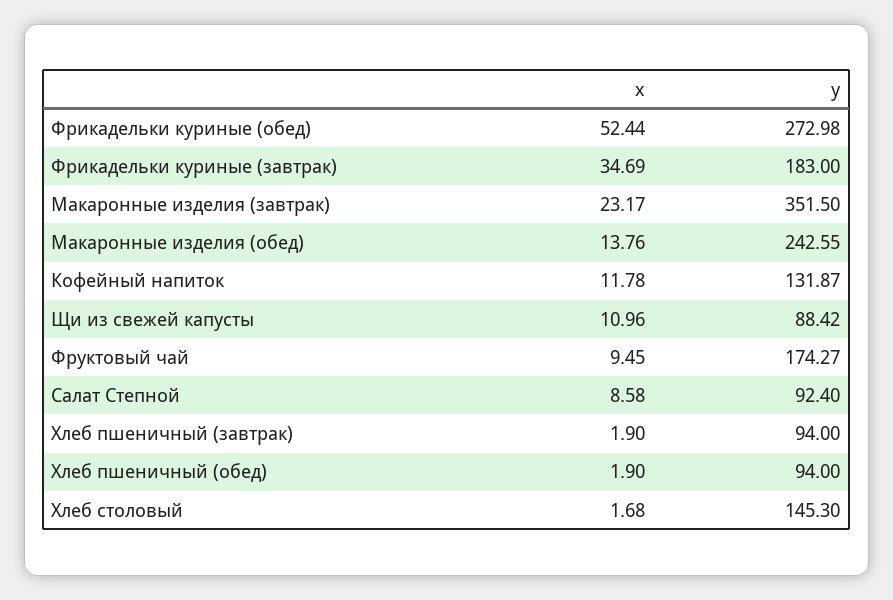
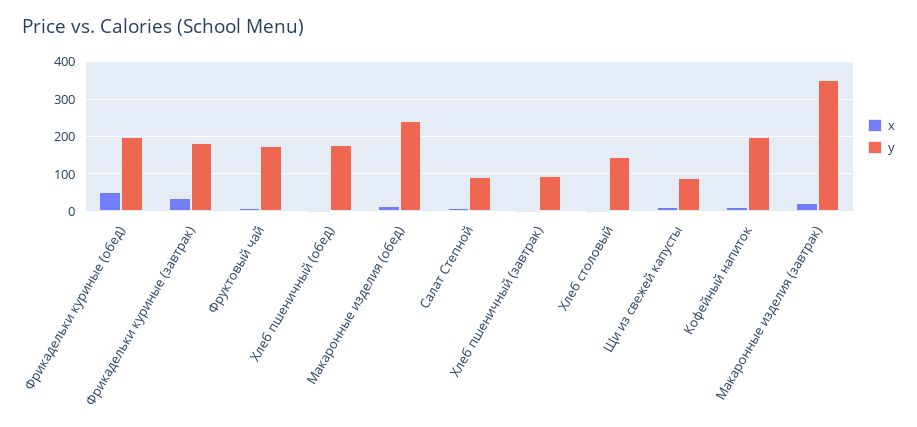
y, Фрикадельки куриные (обед): 272.98 -> 200
y, Кофейный напиток: 131.87 -> 200
y, Хлеб пшеничный (обед): 94 -> 180

